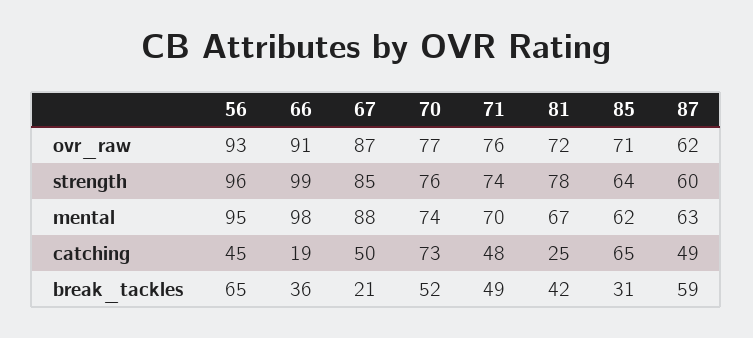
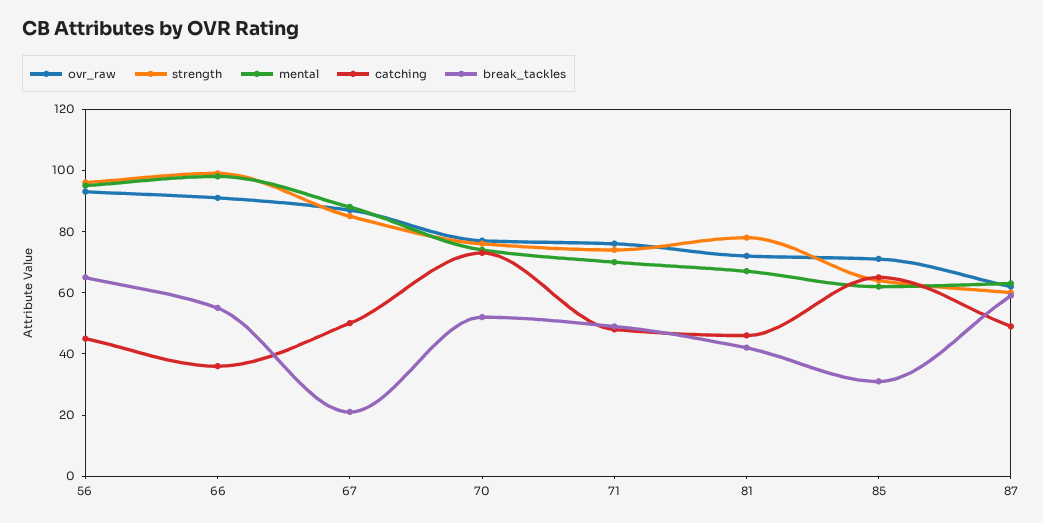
catching, 66: 19 -> 35
catching, 81: 25 -> 45
break_tackles, 66: 36 -> 55

